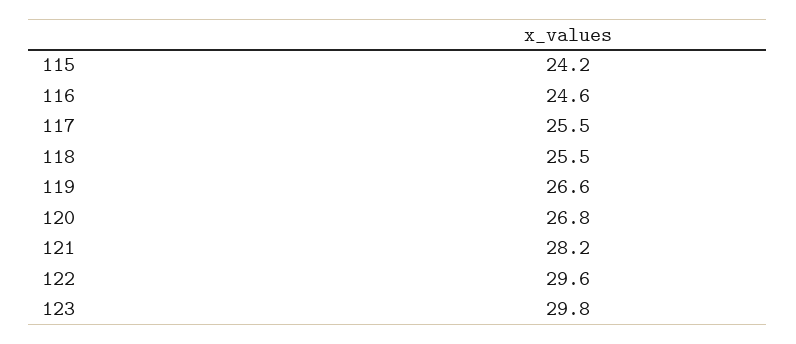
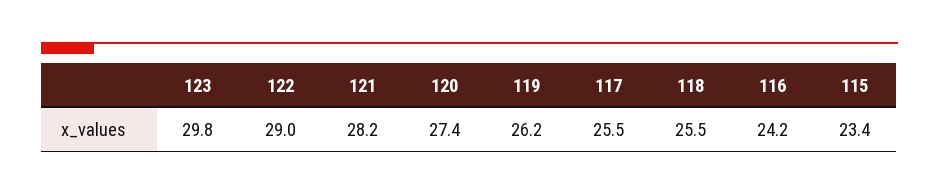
115: 24.2 -> 23.4
116: 24.6 -> 24.2
119: 26.6 -> 26.2
120: 26.8 -> 27.4
122: 29.6 -> 29

